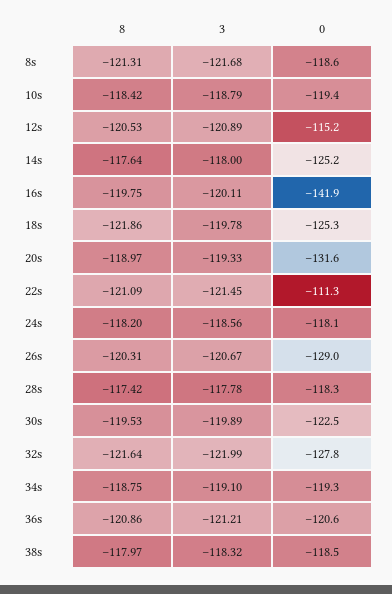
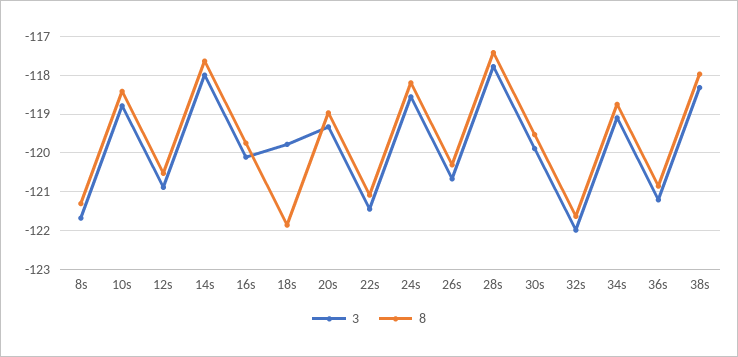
0, 8s: -118.6 -> none
0, 10s: -119.4 -> none
0, 12s: -115.2 -> none
0, 14s: -125.2 -> none
0, 16s: -141.9 -> none
0, 18s: -125.3 -> none
0, 20s: -131.6 -> none
0, 22s: -111.3 -> none
0, 24s: -118.1 -> none
0, 26s: -129 -> none
0, 28s: -118.3 -> none
0, 30s: -122.5 -> none
0, 32s: -127.8 -> none
0, 34s: -119.3 -> none
0, 36s: -120.6 -> none
0, 38s: -118.5 -> none

